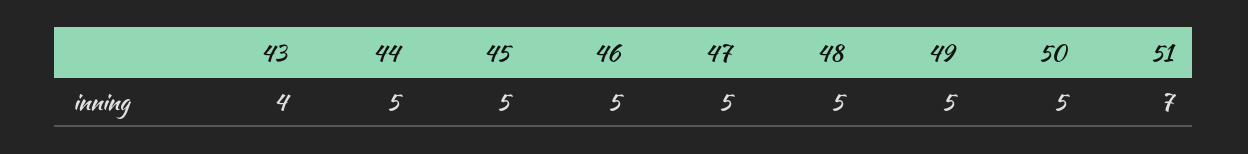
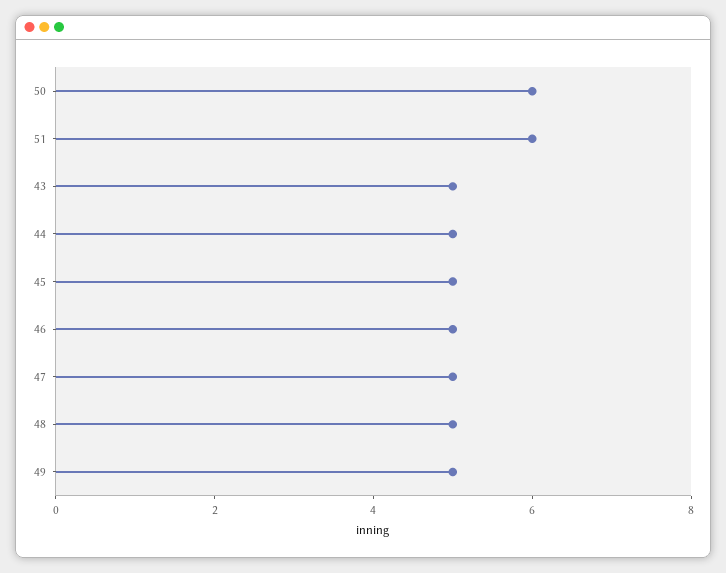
43: 4 -> 5
50: 5 -> 6
51: 7 -> 6

